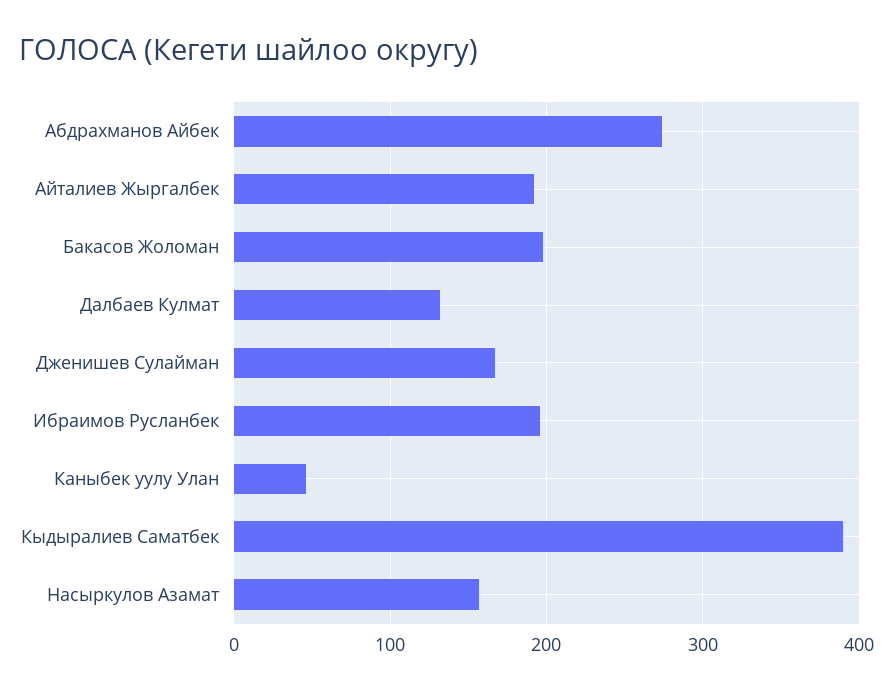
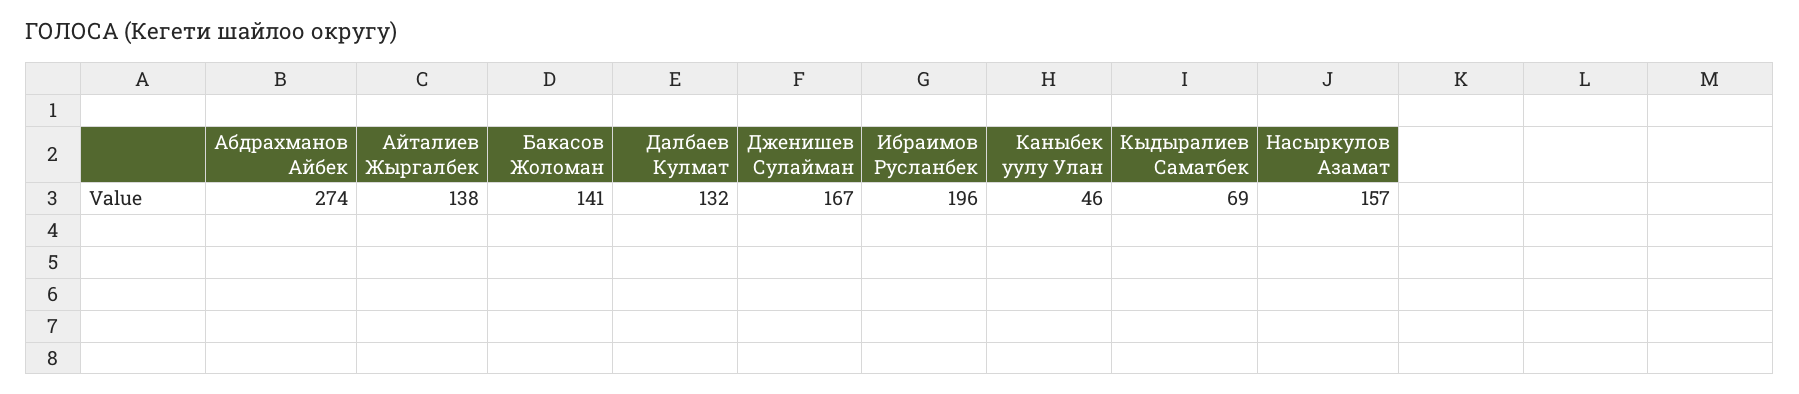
Айталиев Жыргалбек: 190 -> 138
Бакасов Жоломан: 200 -> 141
Кыдыралиев Саматбек: 390 -> 69

